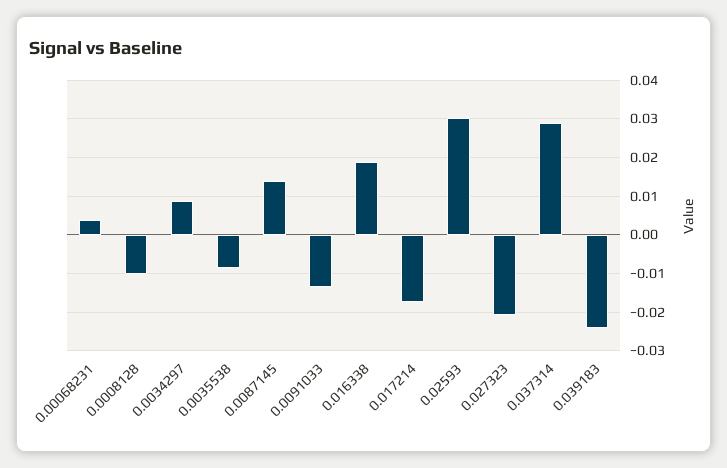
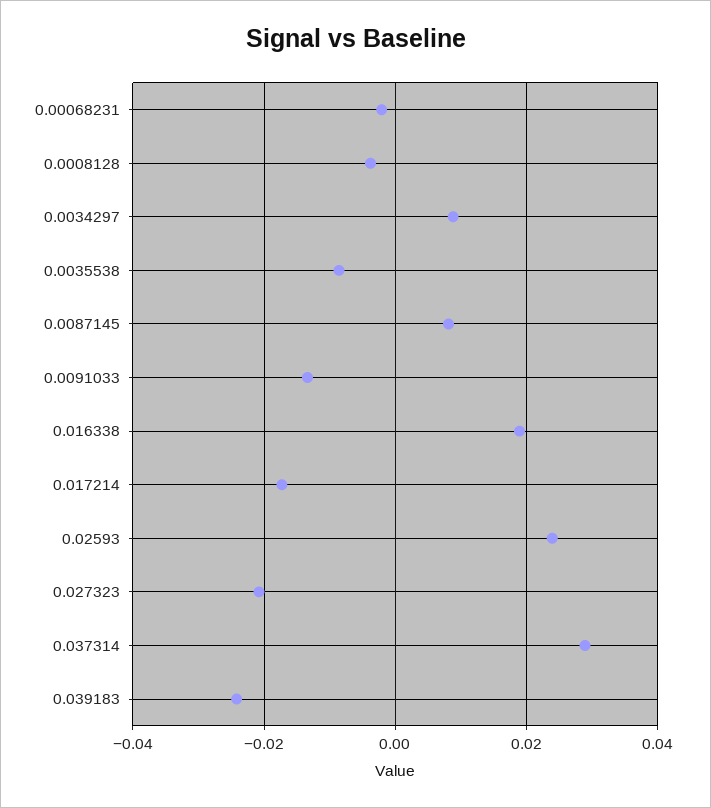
0.00068231: 0.004 -> -0.002
0.0008128: -0.01 -> -0.004
0.0087145: 0.014 -> 0.008
0.02593: 0.03 -> 0.024

